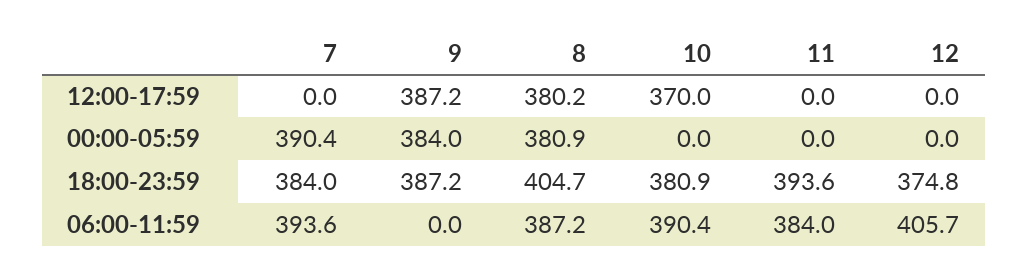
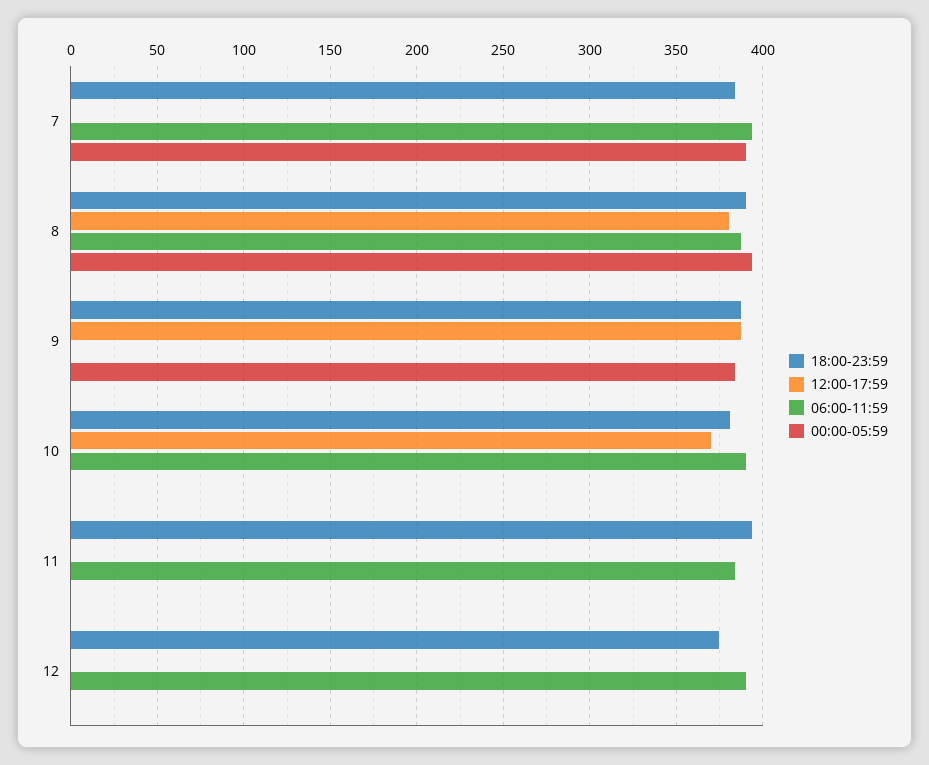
00:00-05:59, 8: 380.9 -> 395
18:00-23:59, 8: 404.7 -> 390
06:00-11:59, 12: 405.7 -> 390

